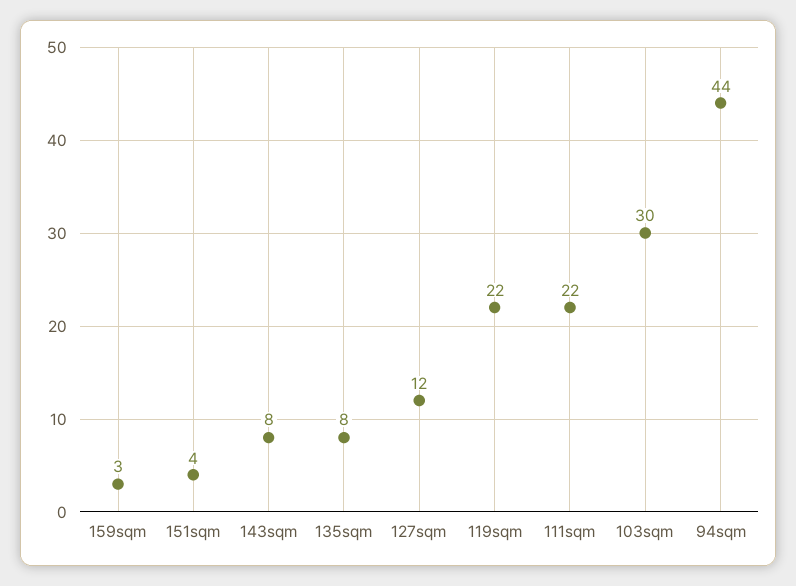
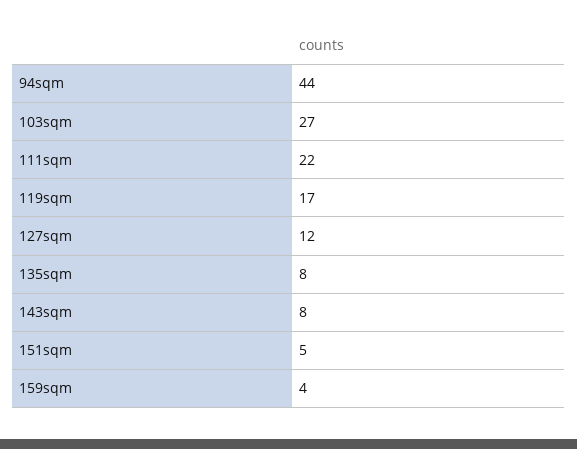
159sqm: 3 -> 4
151sqm: 4 -> 5
119sqm: 22 -> 17
103sqm: 30 -> 27

